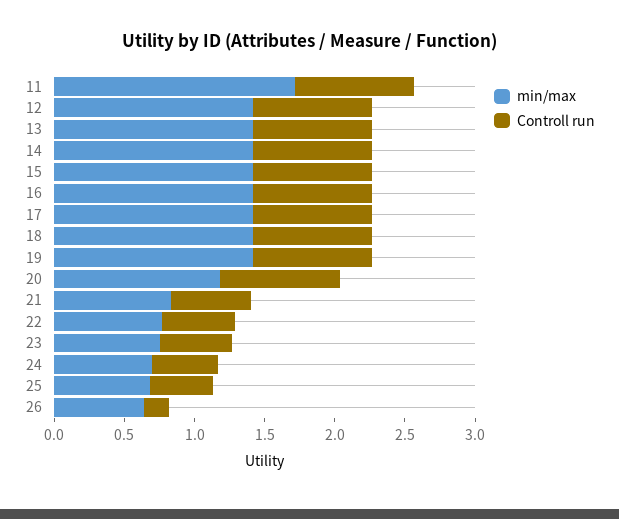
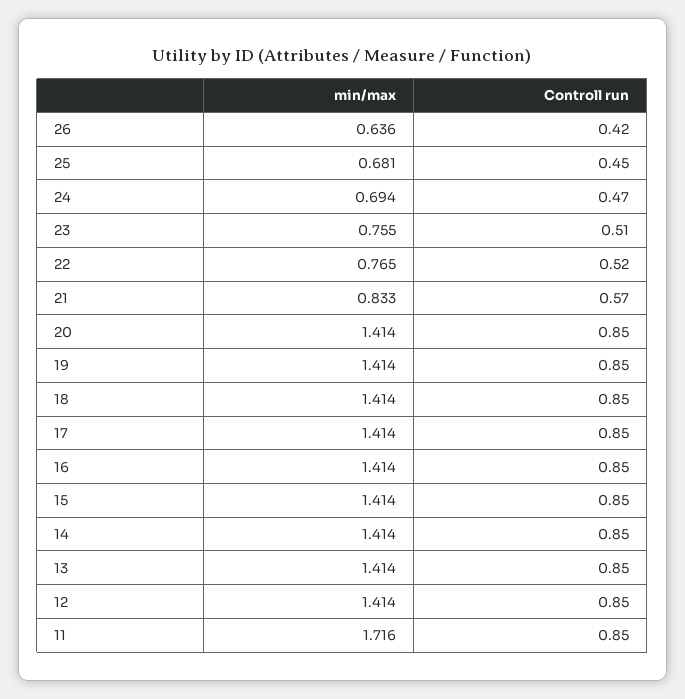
min/max, 20: 1.2 -> 1.414
Controll run, 26: 0.2 -> 0.42

